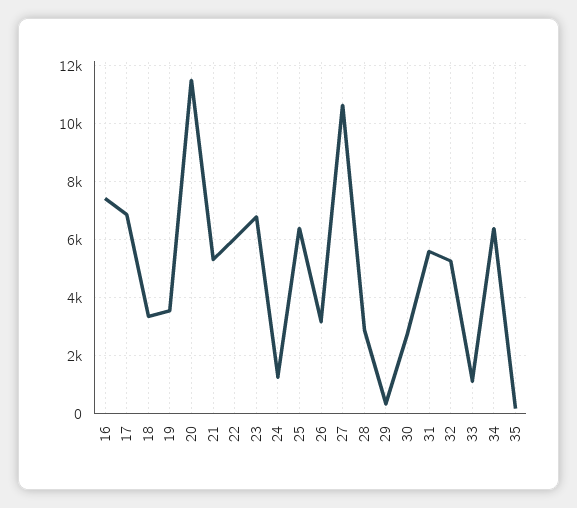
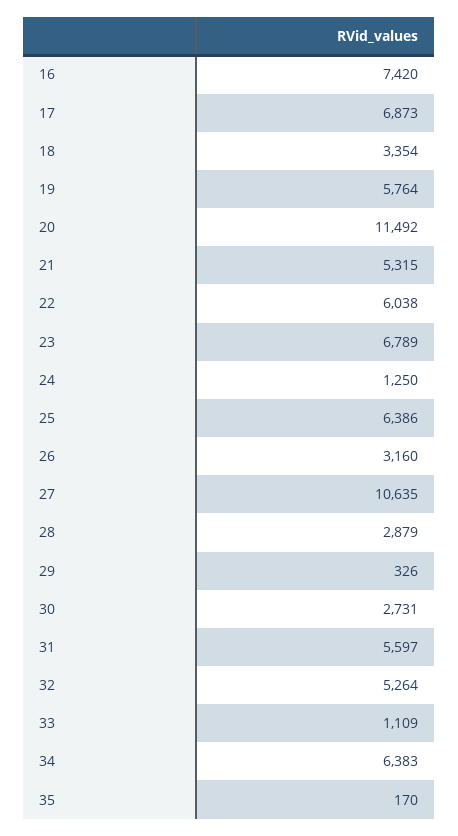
19: 3500 -> 5764

